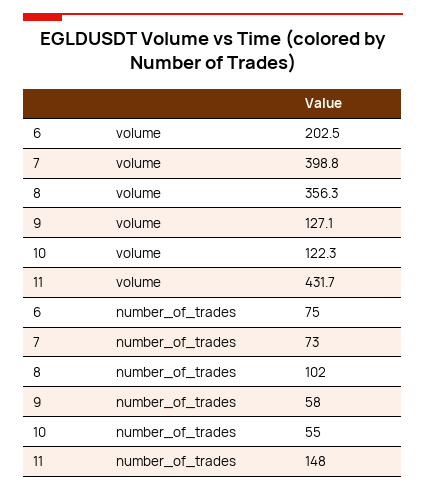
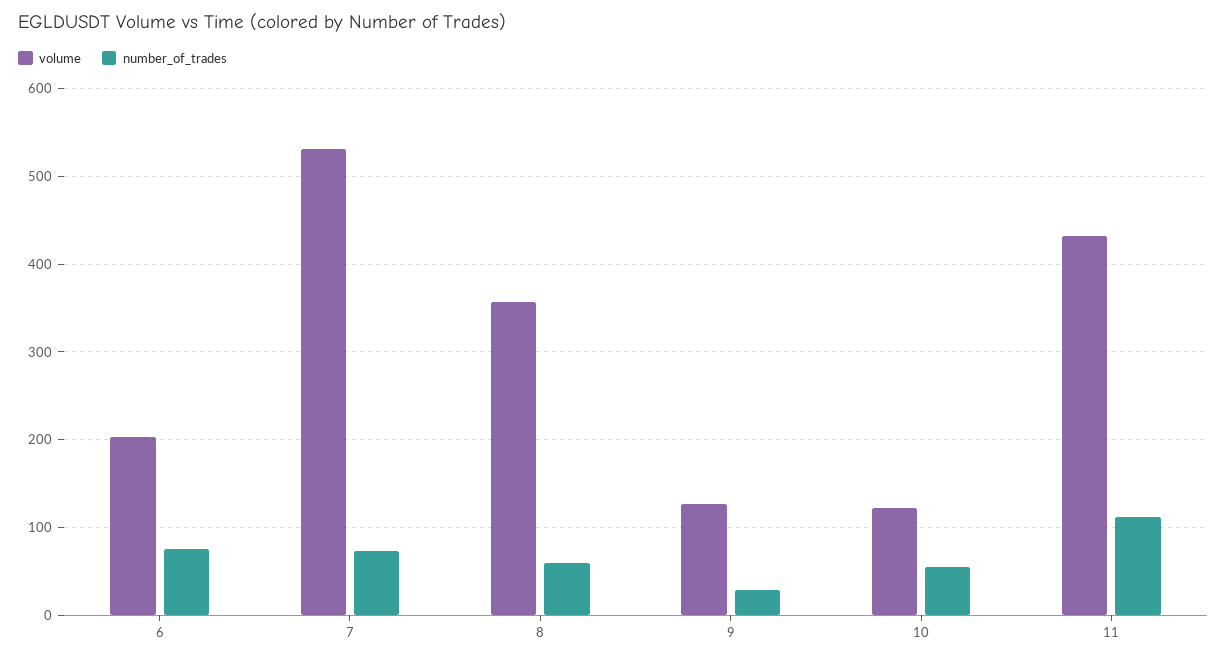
volume, 7: 398.8 -> 530
number_of_trades, 8: 102 -> 60
number_of_trades, 9: 58 -> 30
number_of_trades, 11: 148 -> 110

